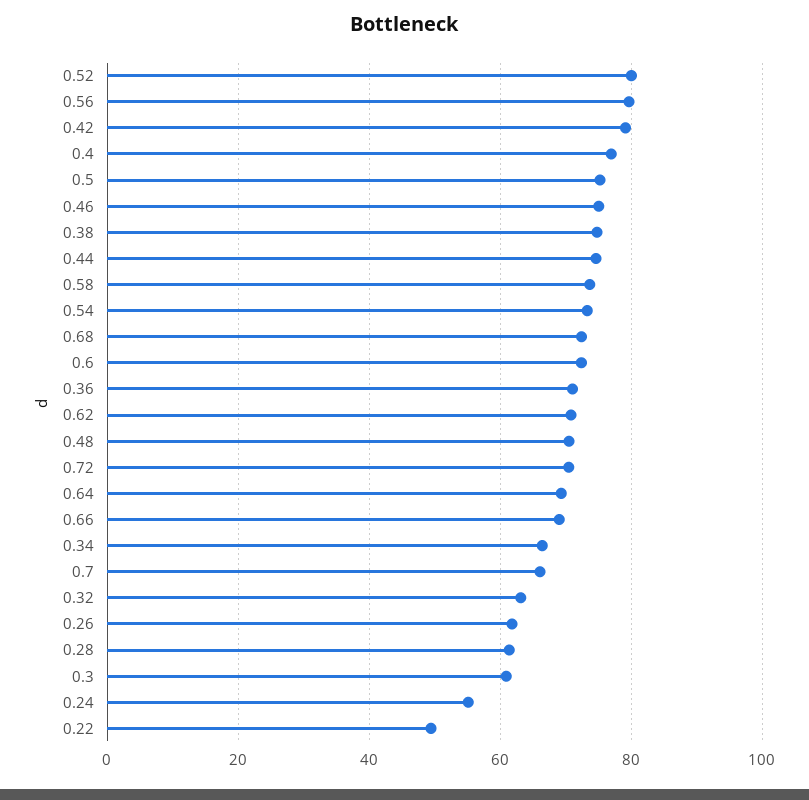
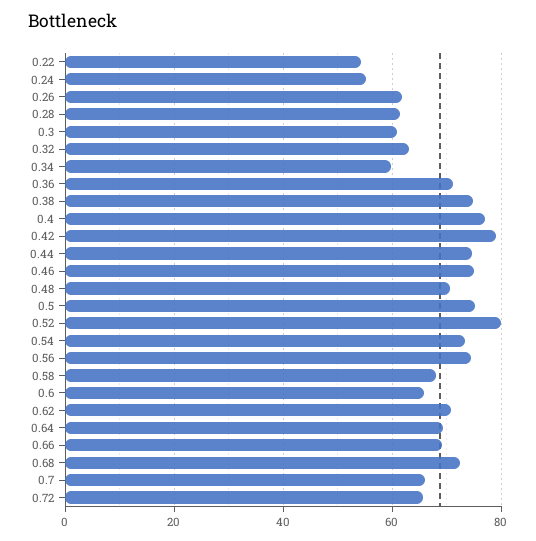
0.56: 80 -> 74
0.58: 74 -> 68
0.6: 72 -> 66
0.72: 70 -> 66
0.34: 66 -> 60
0.22: 50 -> 54

